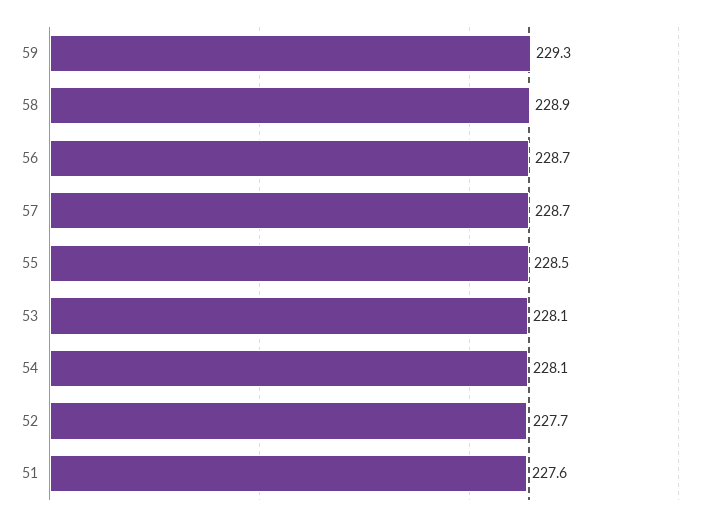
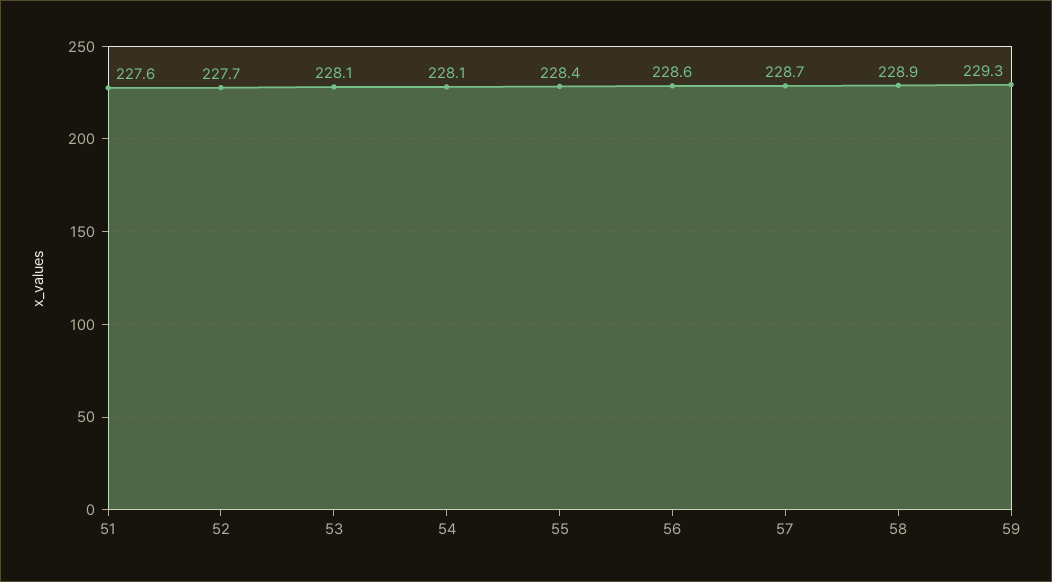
56: 228.7 -> 228.6
55: 228.5 -> 228.4

